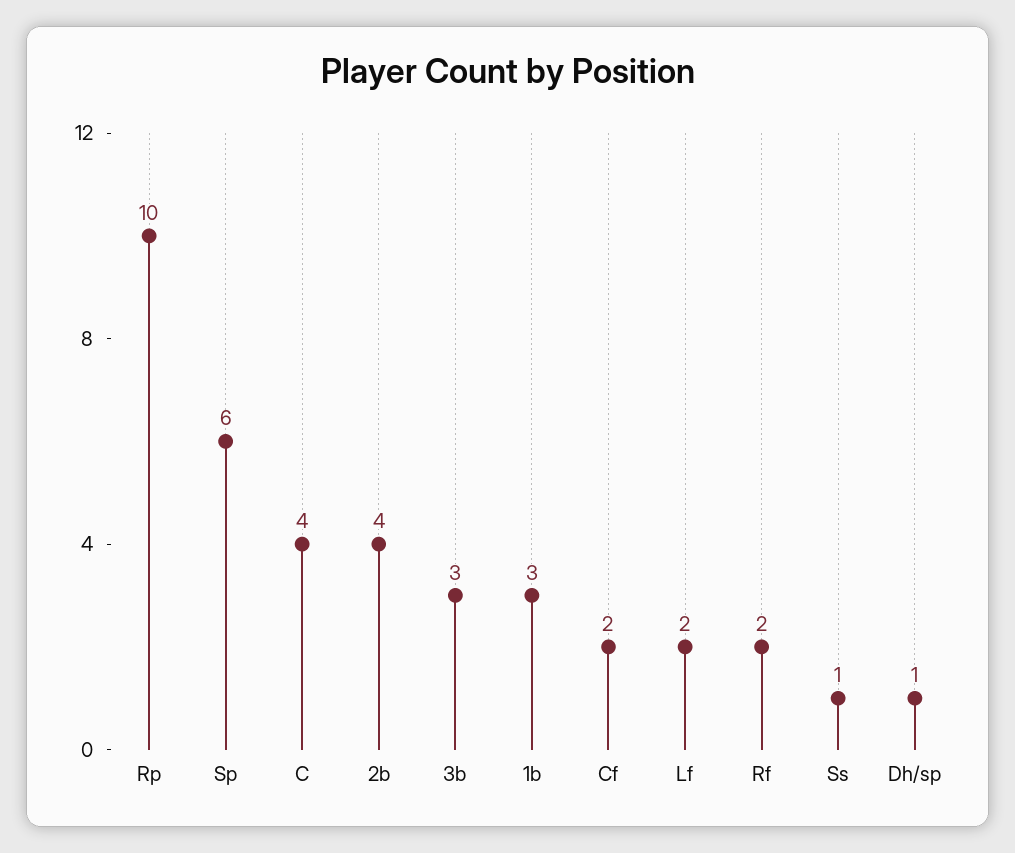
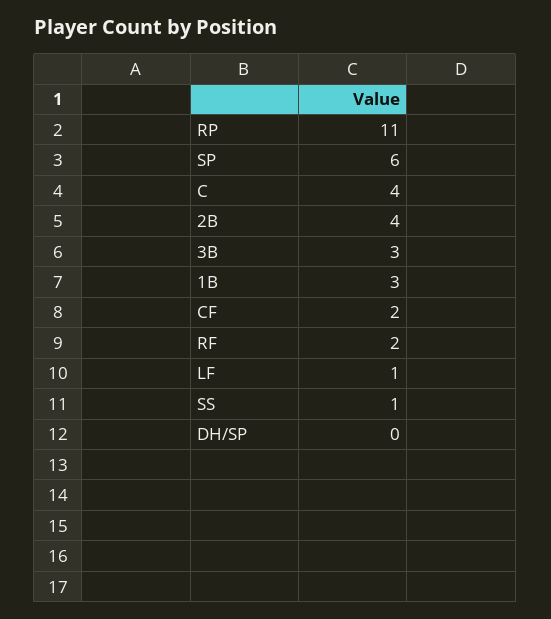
Rp: 10 -> 11
Lf: 2 -> 1
Dh/sp: 1 -> 0

